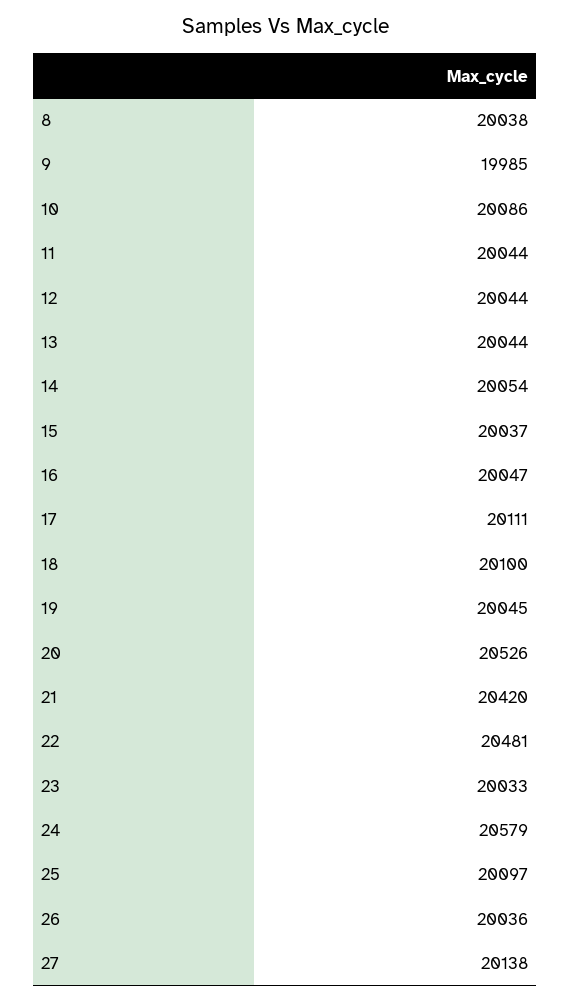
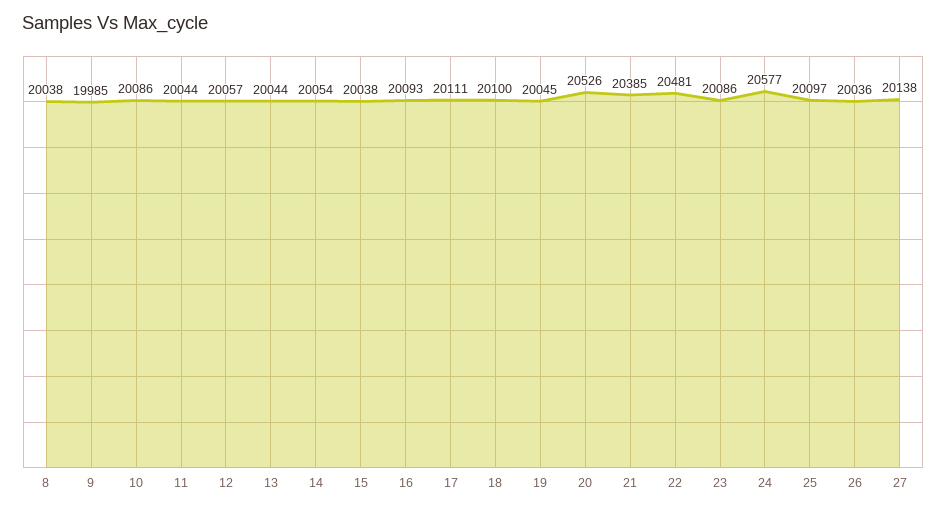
12: 20044 -> 20057
15: 20037 -> 20038
16: 20047 -> 20093
21: 20420 -> 20385
23: 20033 -> 20086
24: 20579 -> 20577

